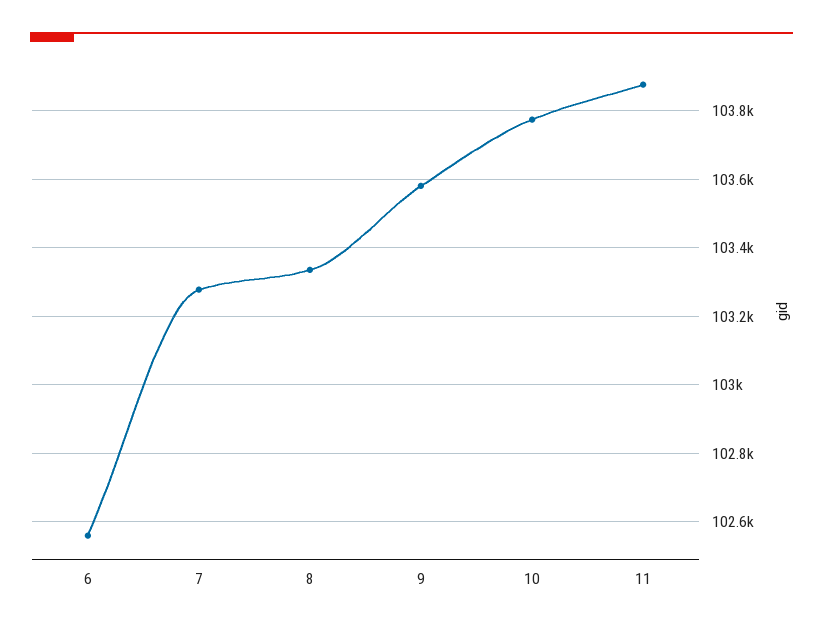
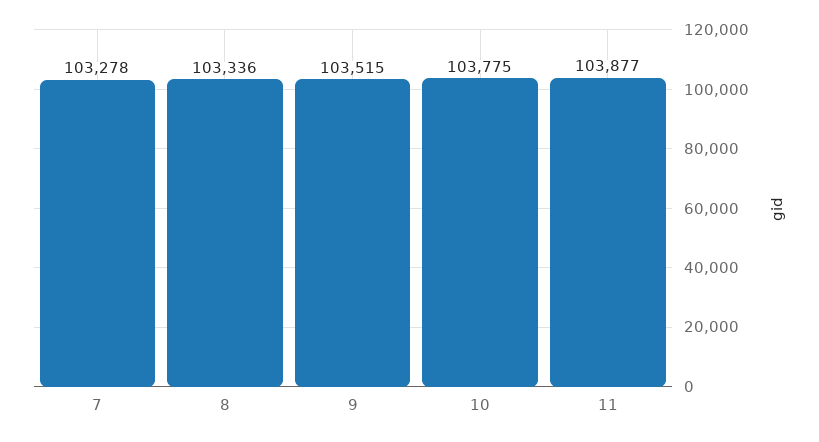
6: 102560 -> none
9: 103580 -> 103515

